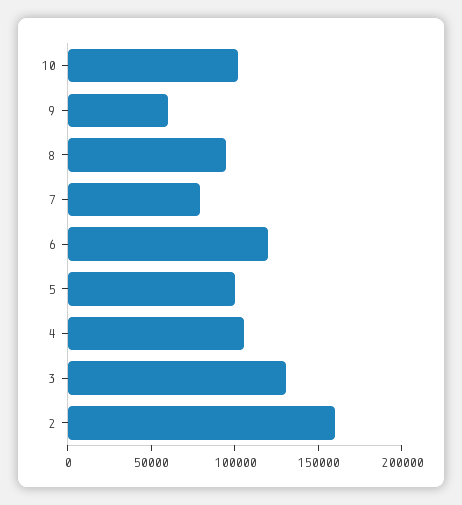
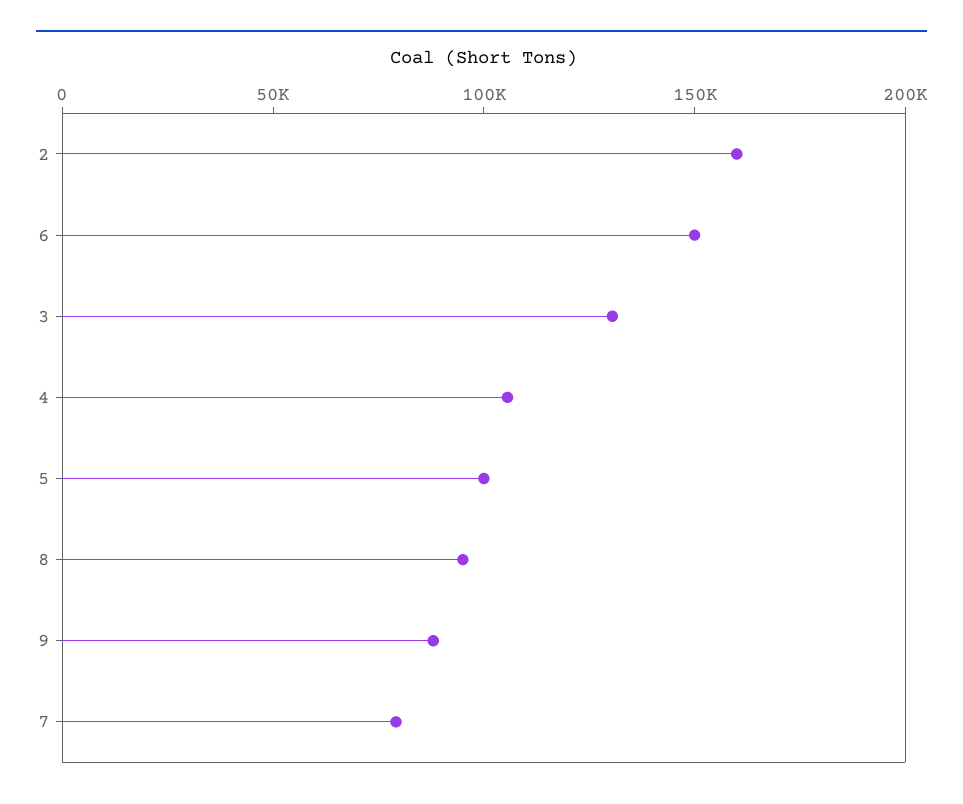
10: 100000 -> none
9: 60000 -> 90000
6: 120000 -> 150000

